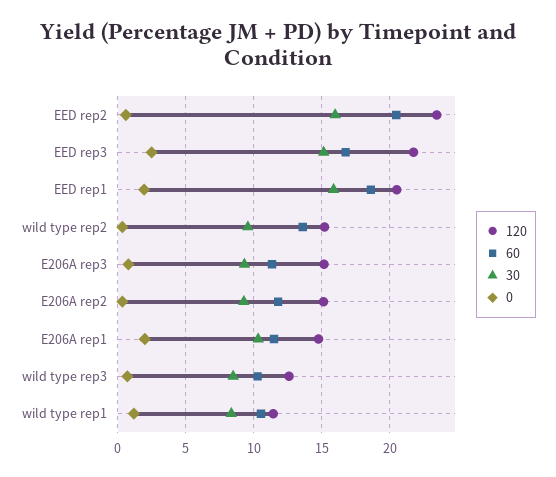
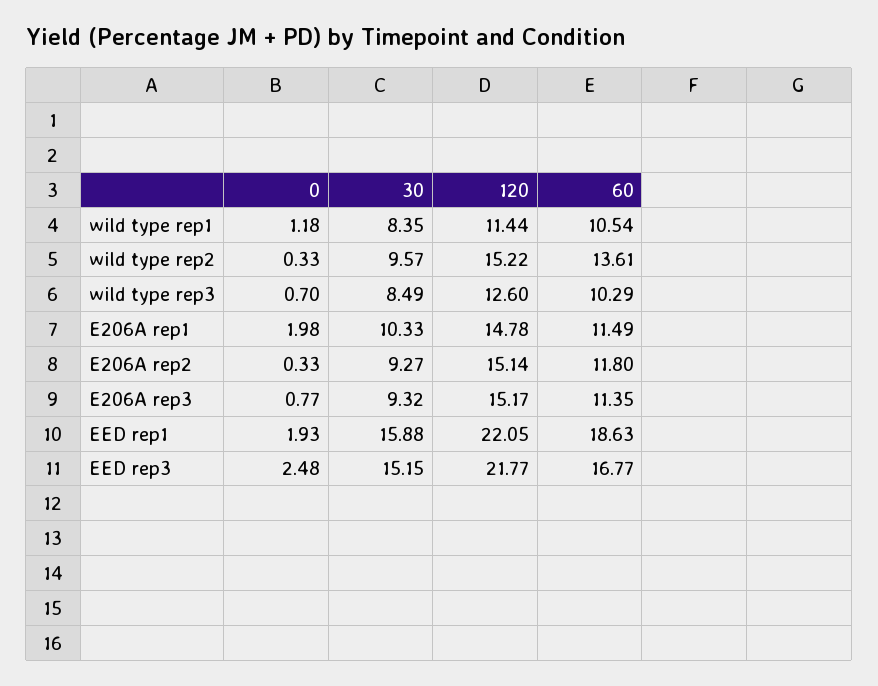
120, EED rep2: 23.5 -> none
60, EED rep2: 20.5 -> none
30, EED rep2: 16 -> none
0, EED rep2: 0.5 -> none
120, EED rep1: 20.5 -> 22.05

